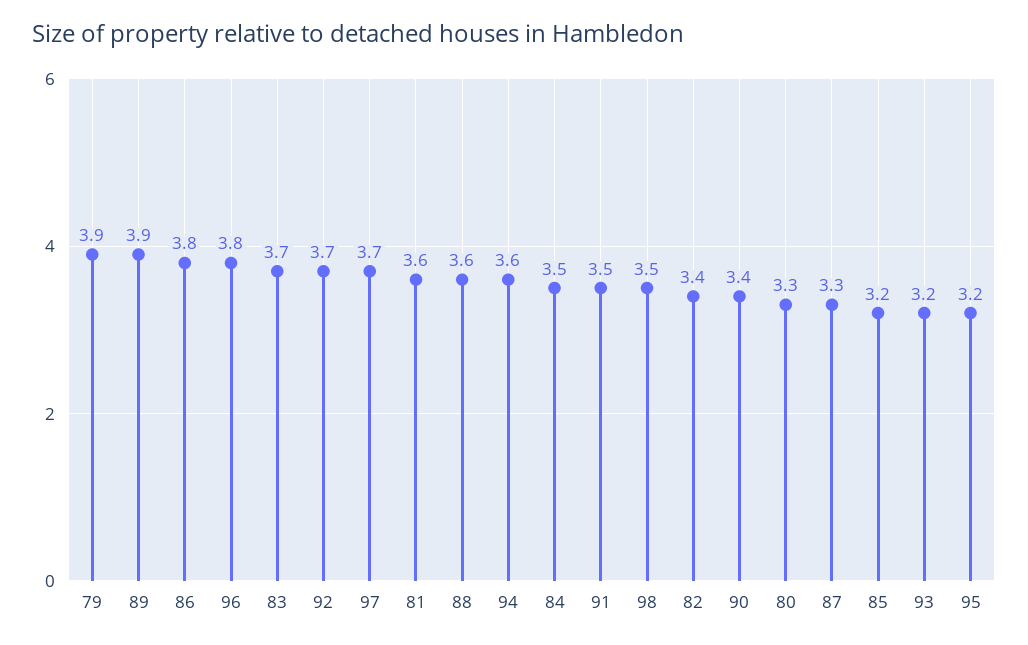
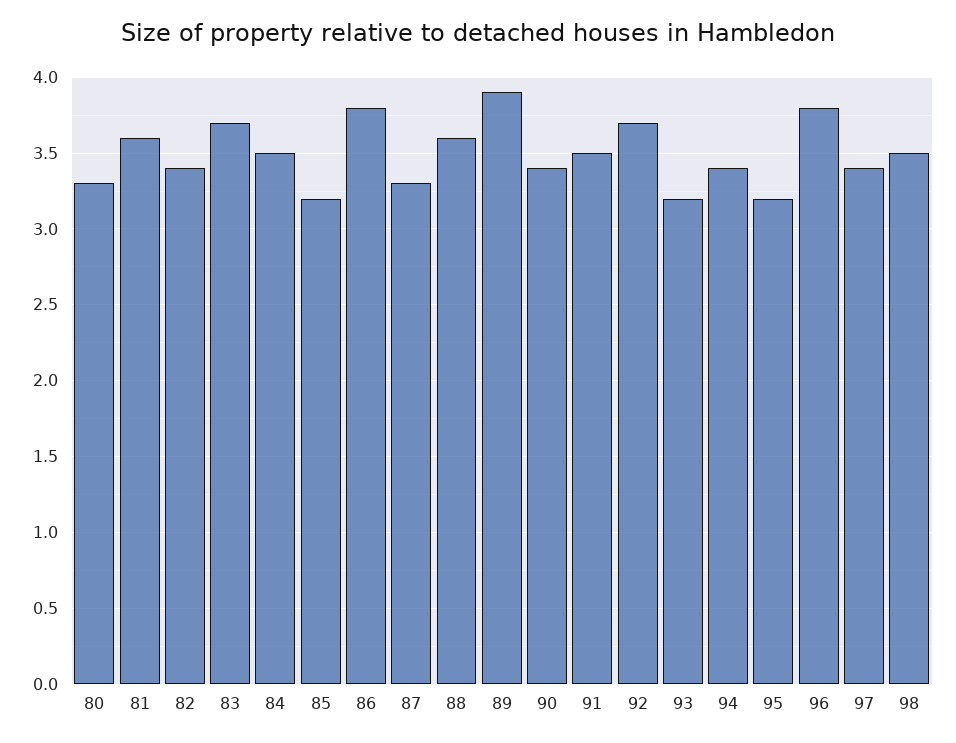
79: 3.9 -> none
97: 3.7 -> 3.4
94: 3.6 -> 3.4

